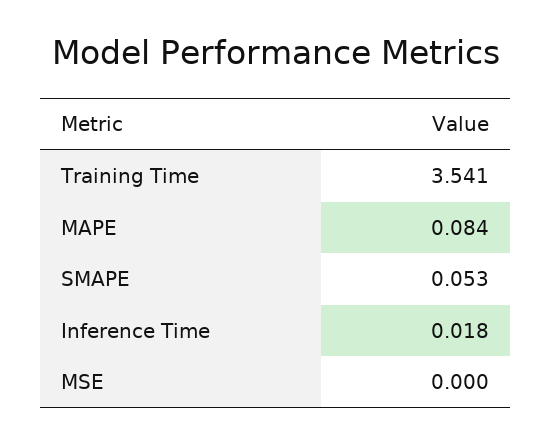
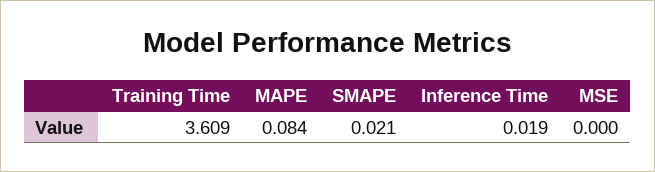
Training Time: 3.541 -> 3.609
SMAPE: 0.053 -> 0.021
Inference Time: 0.018 -> 0.019

